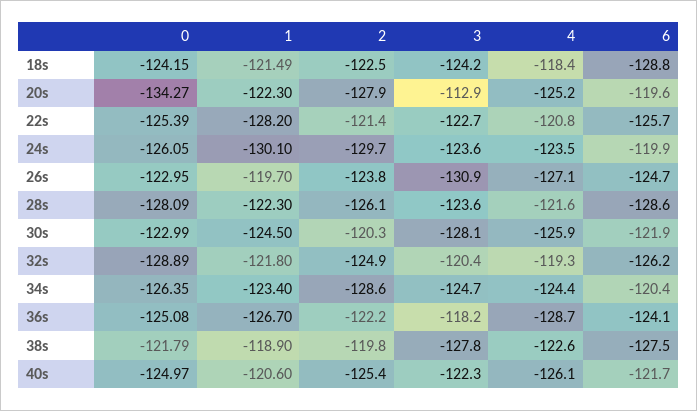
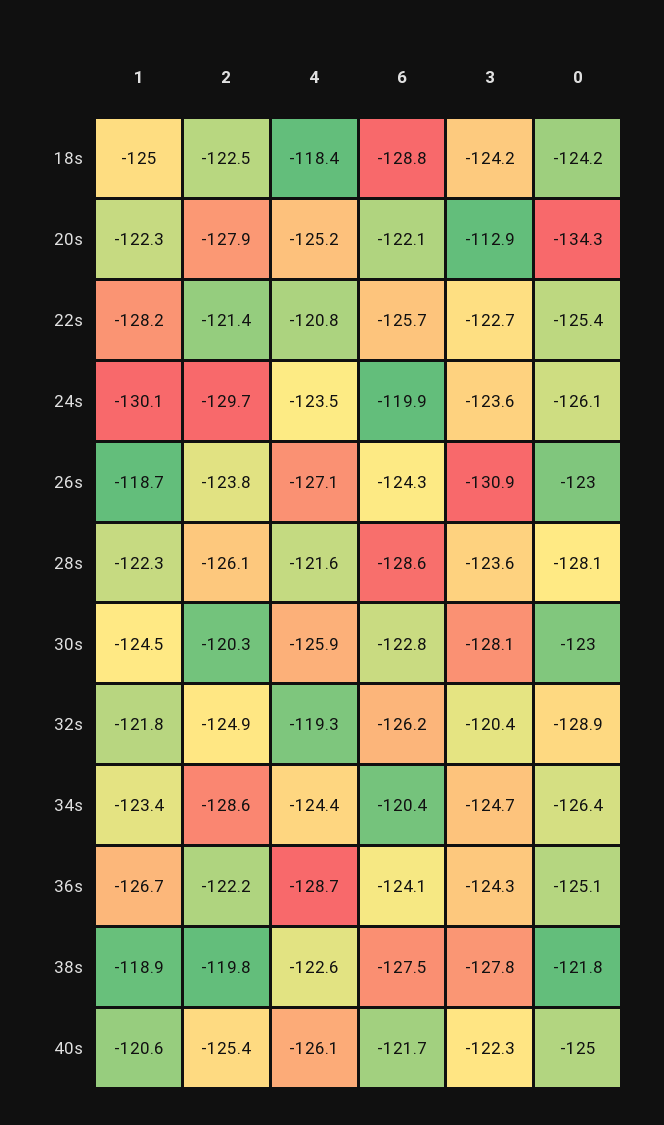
1, 18s: -121.49 -> -125
6, 20s: -119.6 -> -122.1
1, 26s: -119.7 -> -118.7
6, 26s: -124.7 -> -124.3
6, 30s: -121.9 -> -122.8
3, 36s: -118.2 -> -124.3

